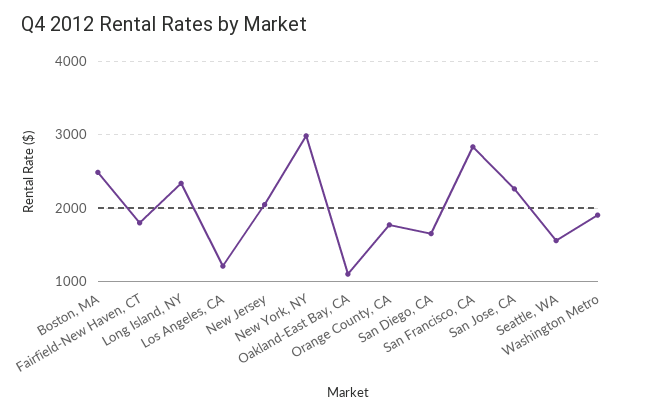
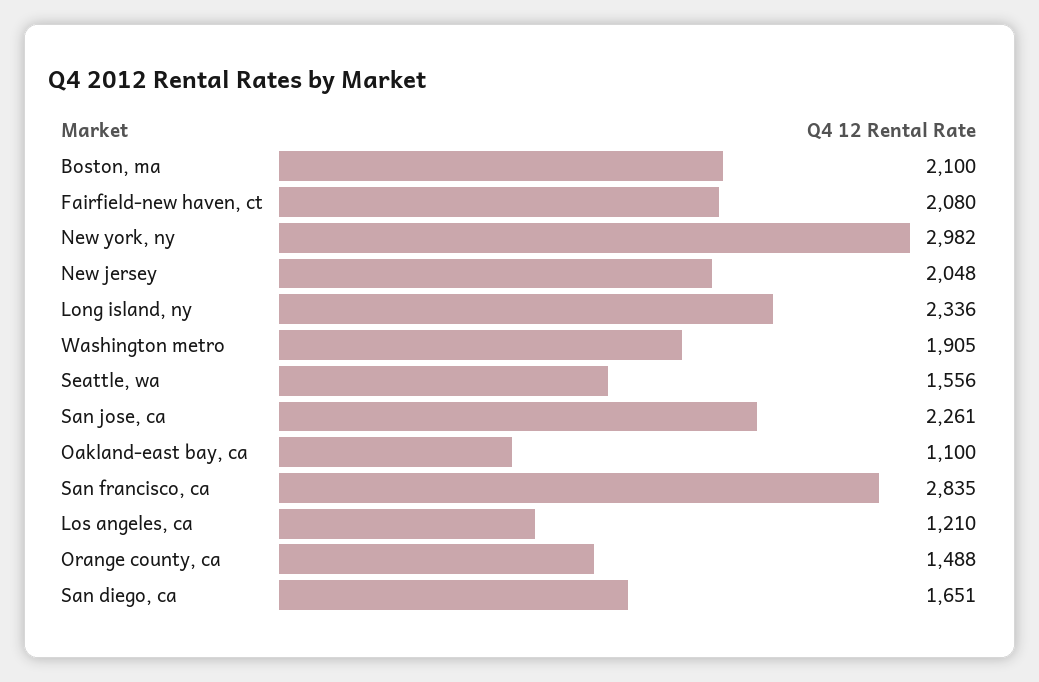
Boston, MA: 2500 -> 2100
Fairfield-New Haven, CT: 1800 -> 2080
Orange County, CA: 1800 -> 1488

